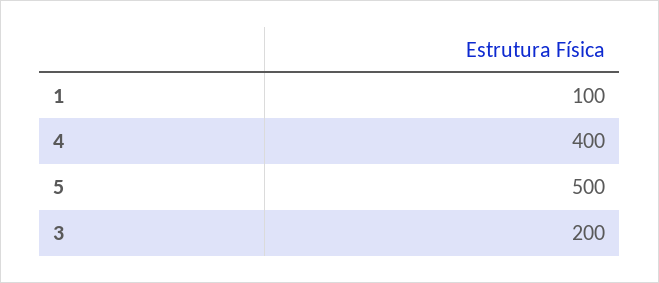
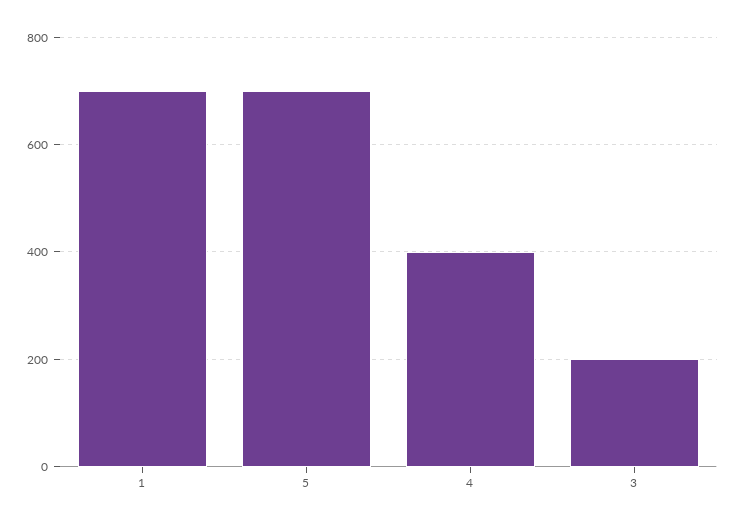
1: 100 -> 700
5: 500 -> 700

